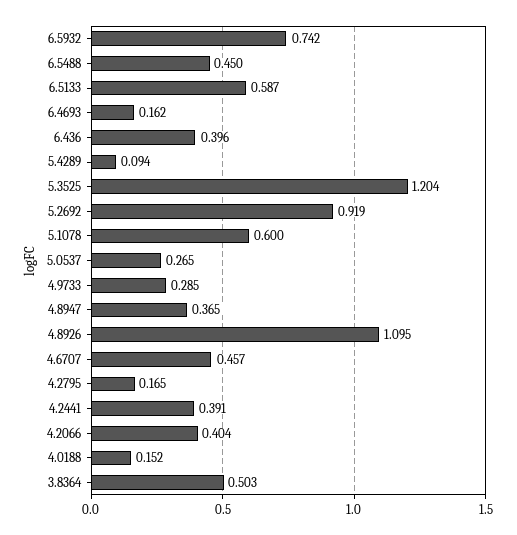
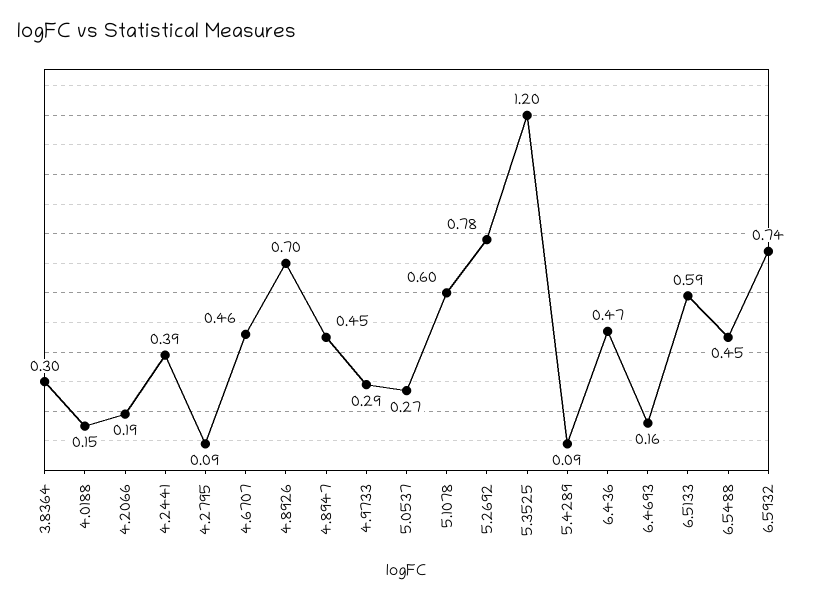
6.436: 0.396 -> 0.47
5.2692: 0.919 -> 0.78
4.8947: 0.365 -> 0.45
4.8926: 1.095 -> 0.7
4.2795: 0.165 -> 0.09
4.2066: 0.404 -> 0.19
3.8364: 0.503 -> 0.3

